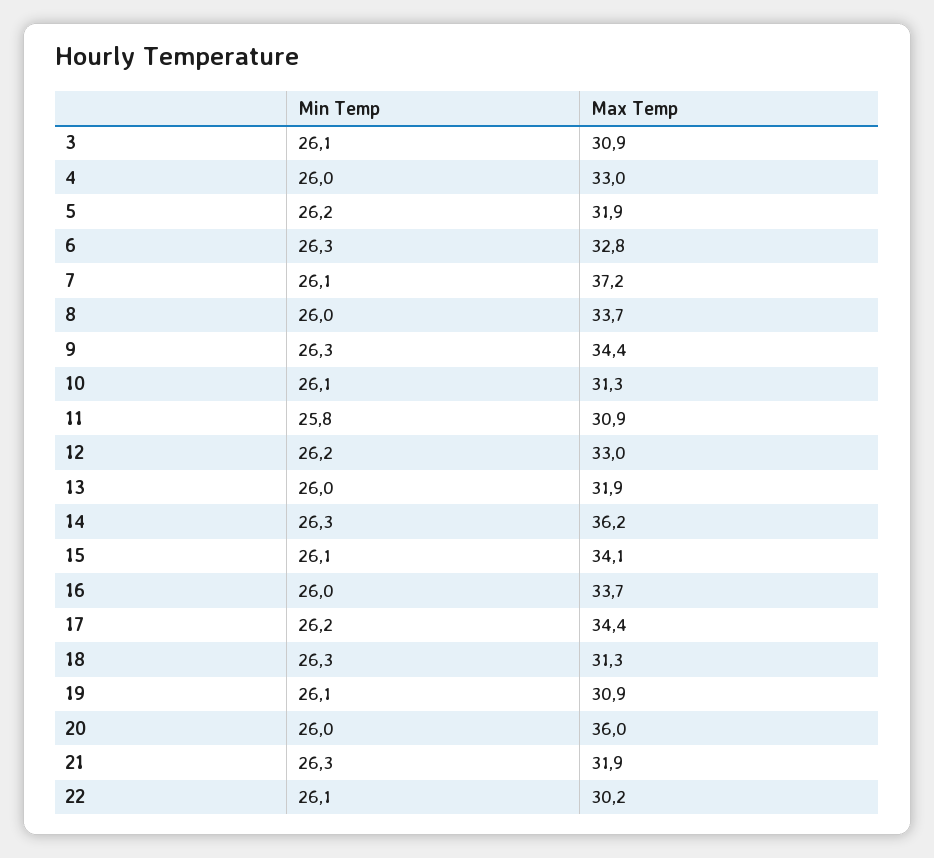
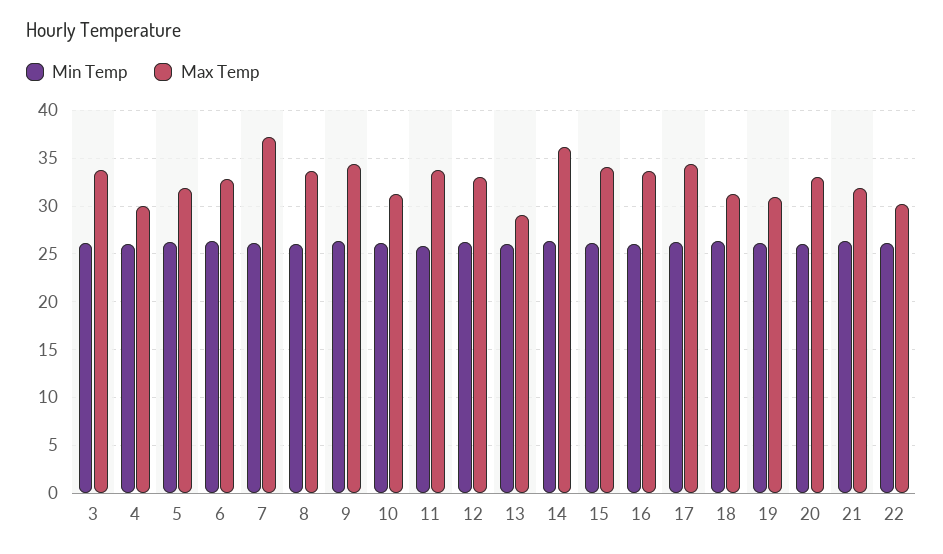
Max Temp, 3: 30.9 -> 34
Max Temp, 4: 33 -> 30
Max Temp, 11: 30.9 -> 34
Max Temp, 13: 31.9 -> 29
Max Temp, 20: 36 -> 33

